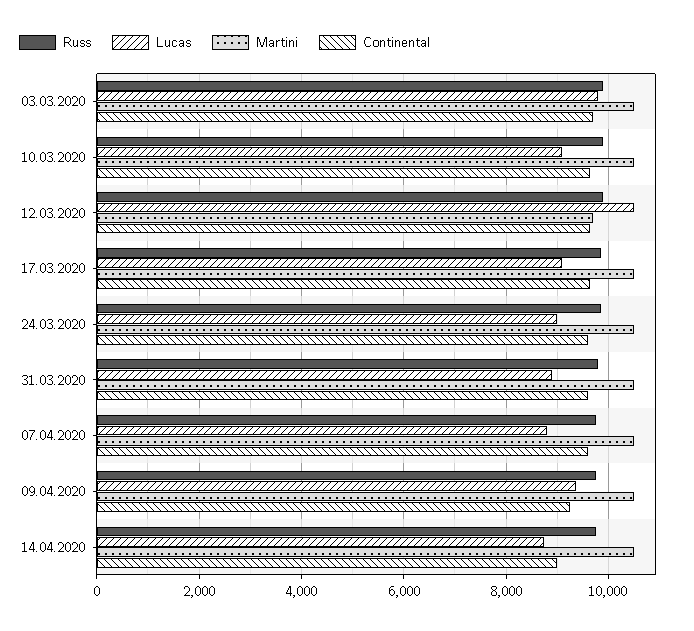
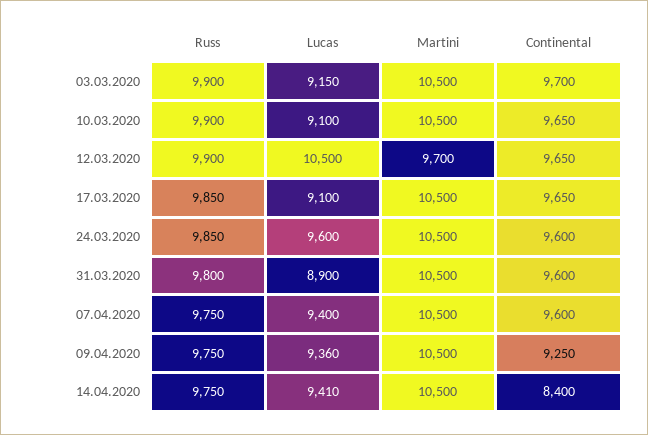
Lucas, 03.03.2020: 9800 -> 9150
Lucas, 24.03.2020: 9000 -> 9600
Lucas, 07.04.2020: 8800 -> 9400
Lucas, 14.04.2020: 8800 -> 9410
Continental, 14.04.2020: 9000 -> 8400

